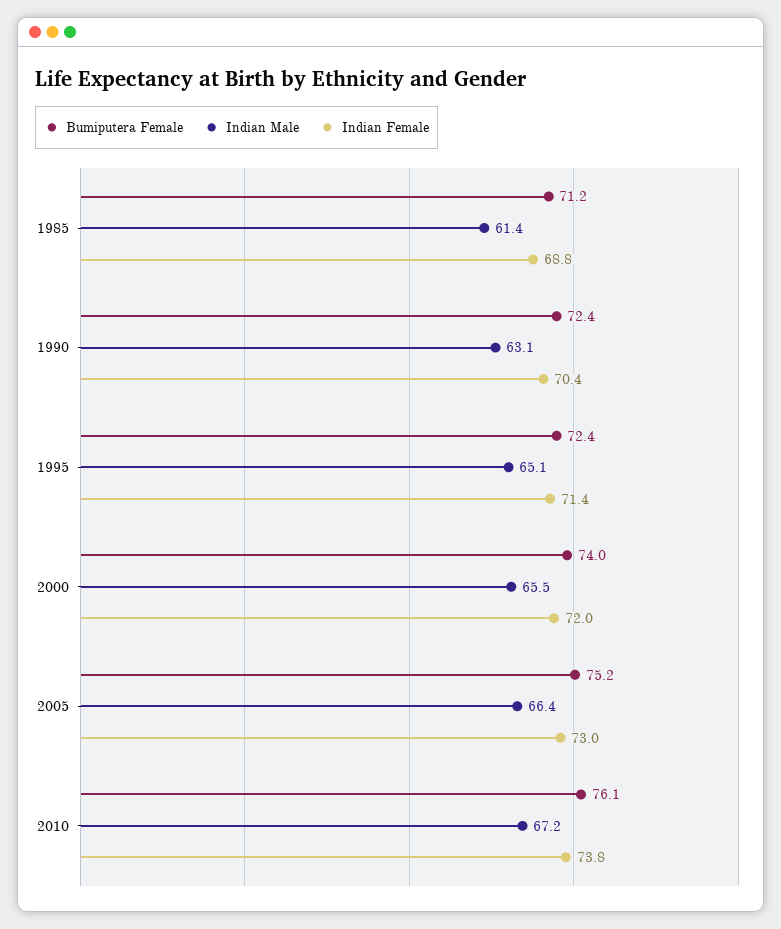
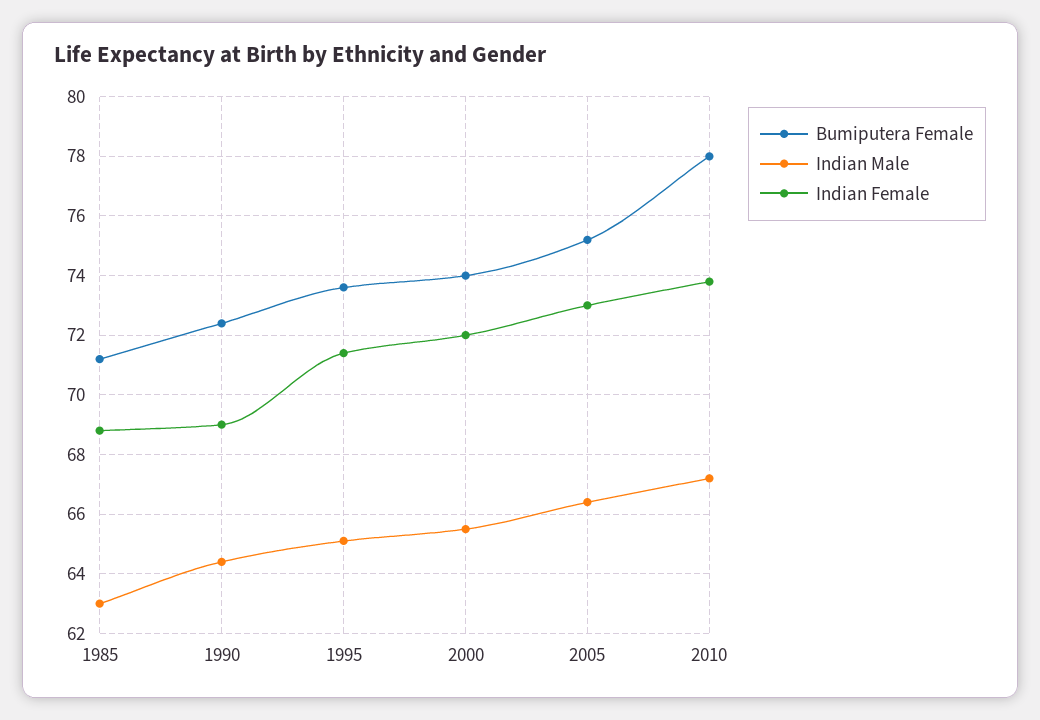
Indian Male, 1985: 61.4 -> 63
Indian Male, 1990: 63.1 -> 64.5
Indian Female, 1990: 70.4 -> 69
Bumiputera Female, 1995: 72.4 -> 73.5
Bumiputera Female, 2010: 76.1 -> 78

